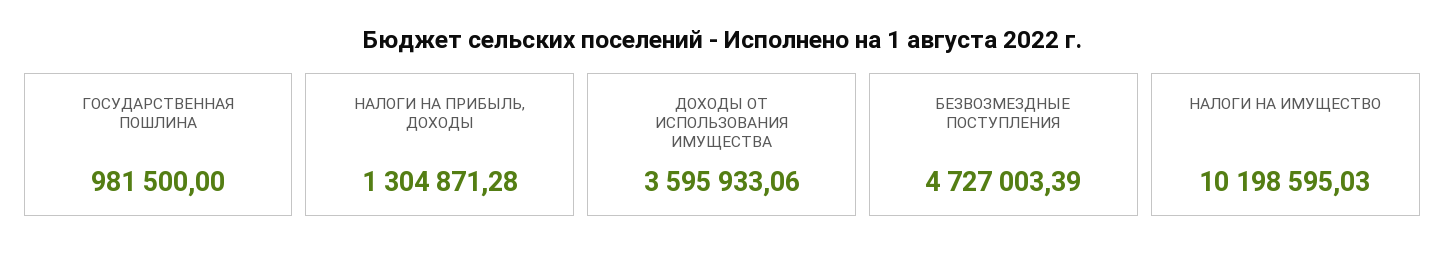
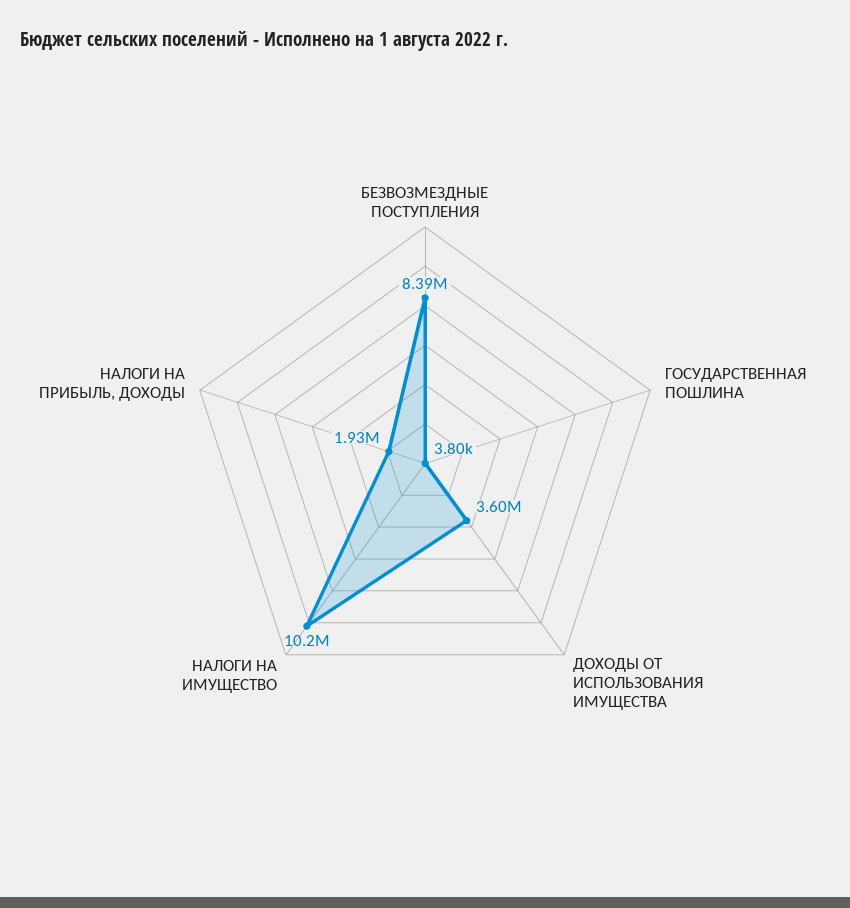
ГОСУДАРСТВЕННАЯ ПОШЛИНА: 981500 -> 3800
НАЛОГИ НА ПРИБЫЛЬ, ДОХОДЫ: 1304871.28 -> 1930000
БЕЗВОЗМЕЗДНЫЕ ПОСТУПЛЕНИЯ: 4727003.39 -> 8390000

